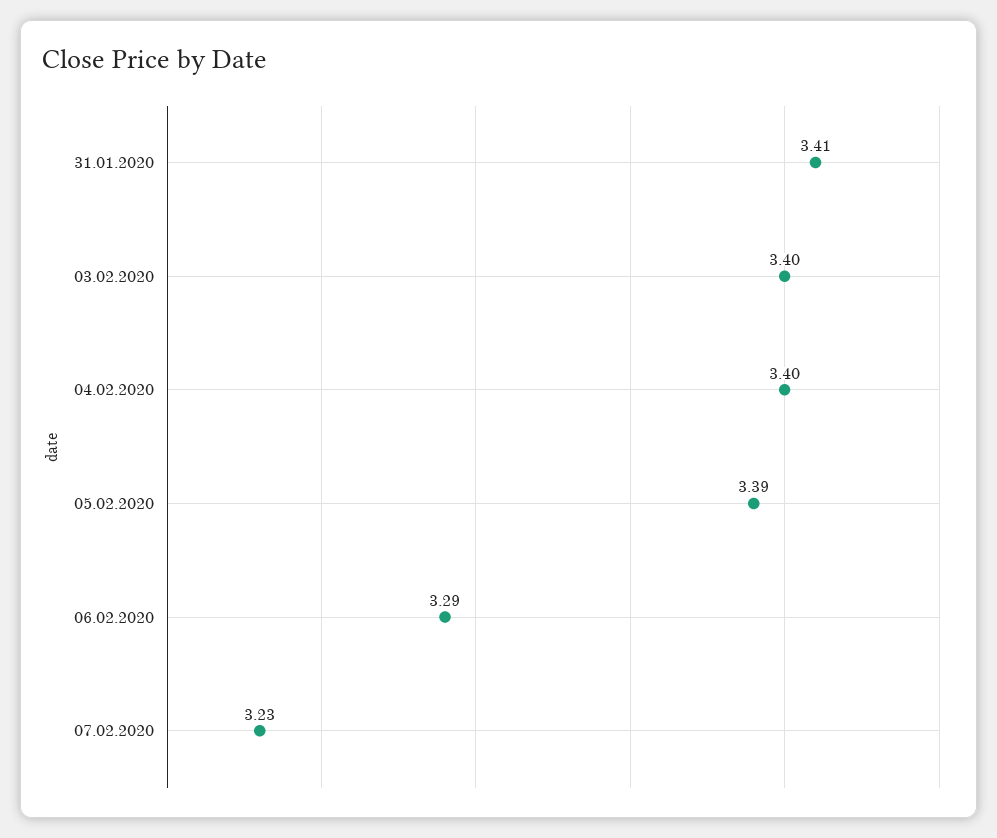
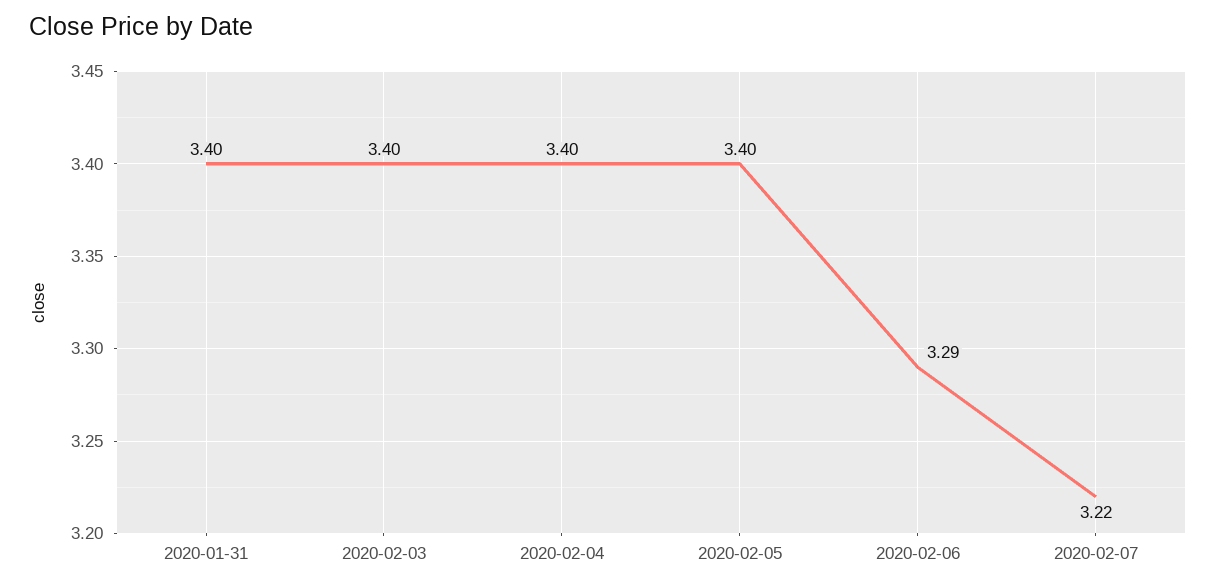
31.01.2020: 3.41 -> 3.4
05.02.2020: 3.39 -> 3.4
07.02.2020: 3.23 -> 3.22

